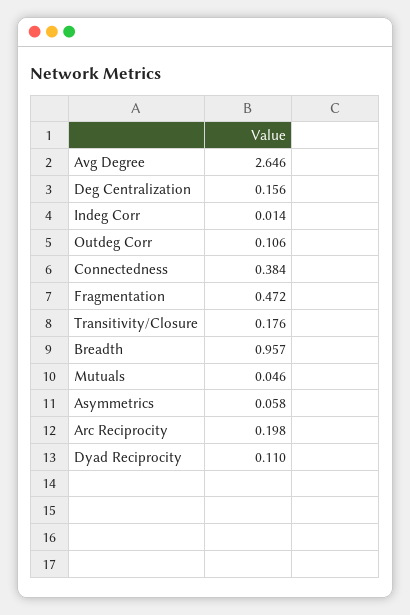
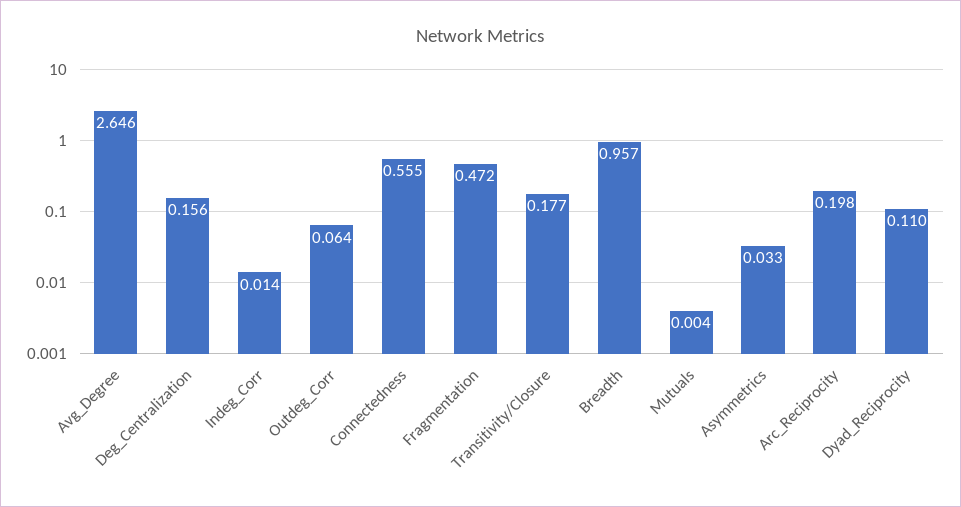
Outdeg Corr: 0.106 -> 0.064
Connectedness: 0.384 -> 0.555
Transitivity/Closure: 0.176 -> 0.177
Mutuals: 0.046 -> 0.004
Asymmetrics: 0.058 -> 0.033

